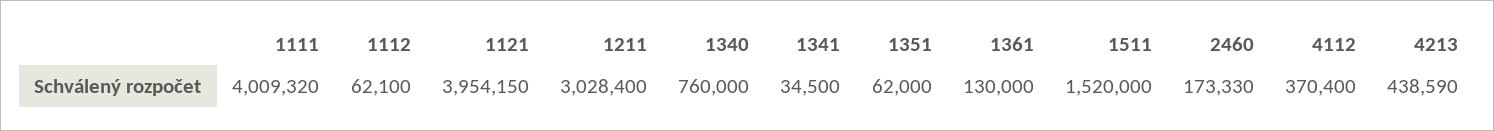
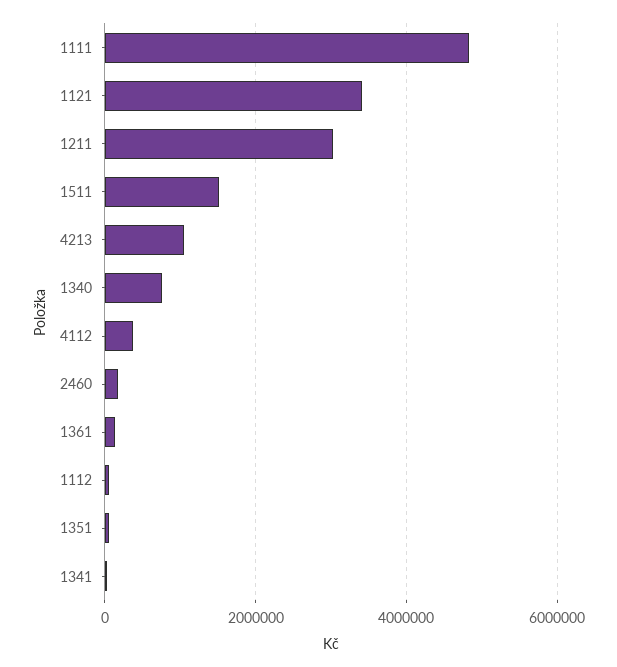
1111: 4009320 -> 4800000
1121: 3954150 -> 3400000
4213: 438590 -> 1000000

